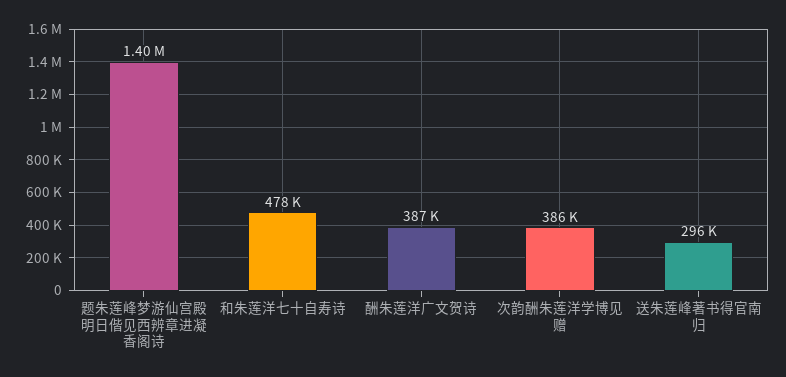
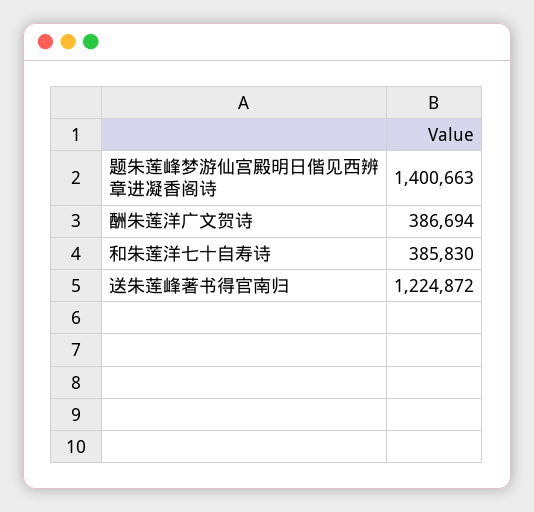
和朱莲洋七十自寿诗: 478000 -> 385830
次韵酬朱莲洋学博见赠: 386000 -> none
送朱莲峰著书得官南归: 296000 -> 1224872

